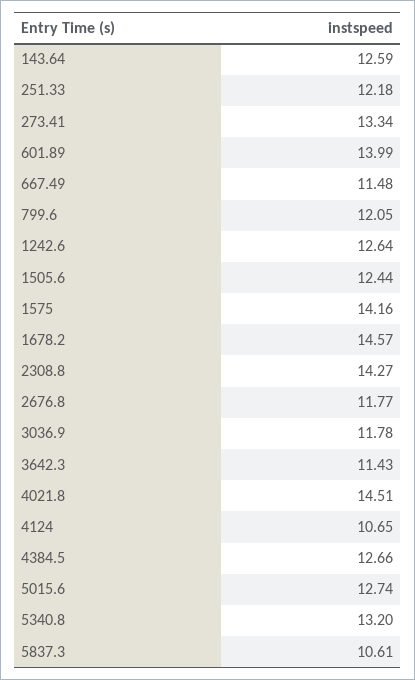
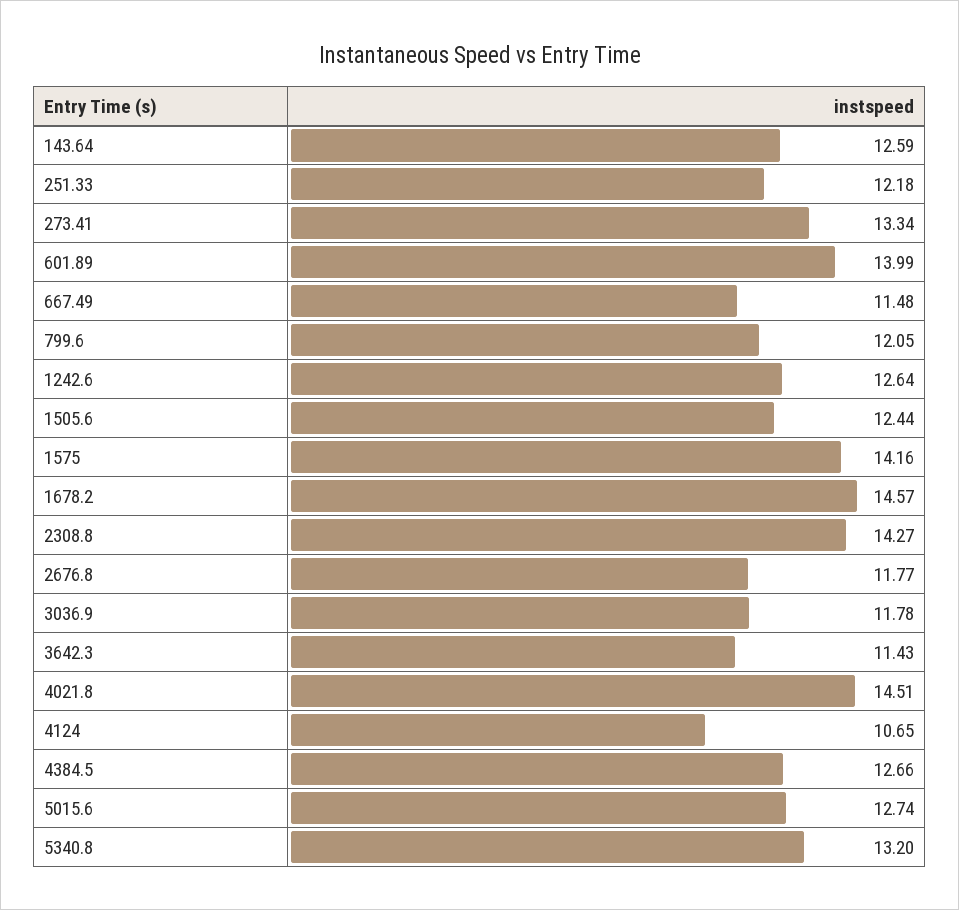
5837.3: 10.61 -> none

